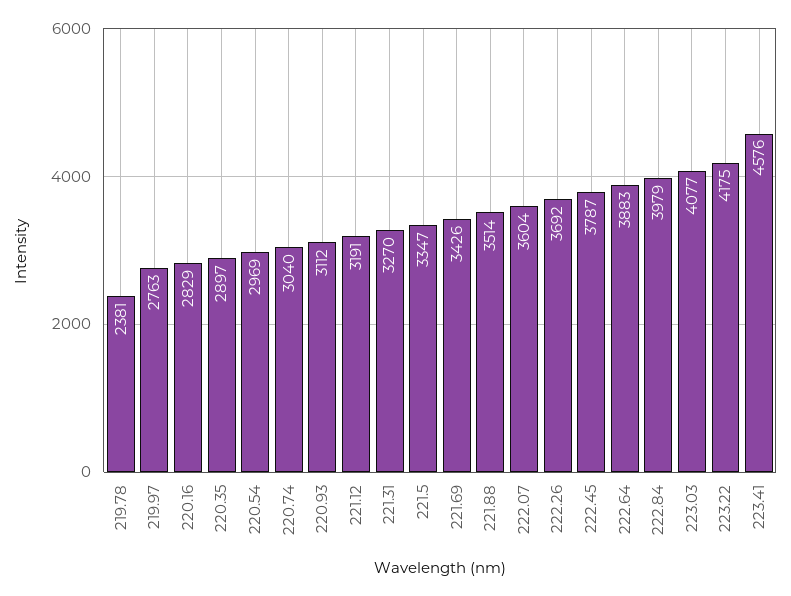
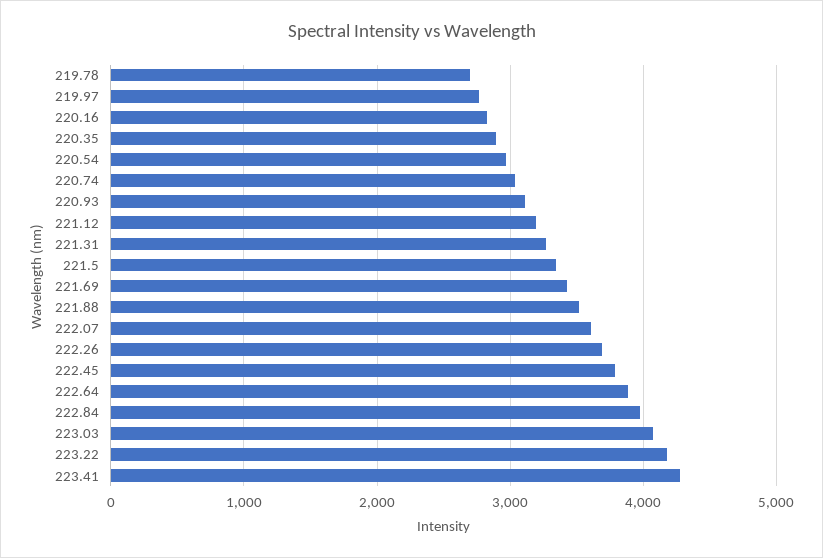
219.78: 2381 -> 2700
223.41: 4576 -> 4300

